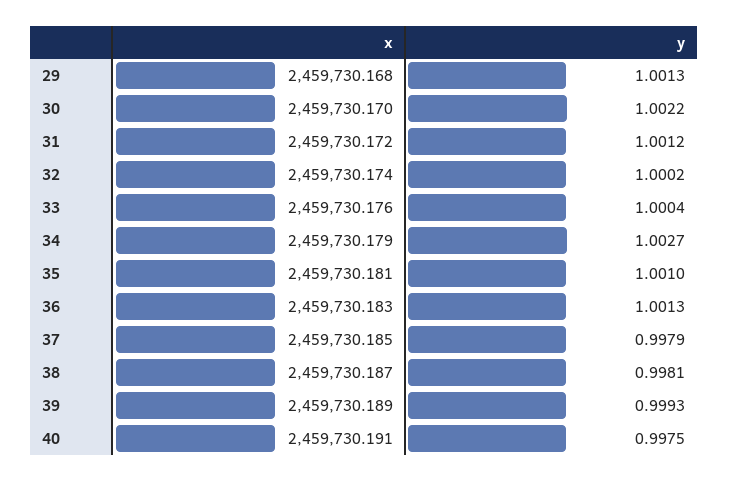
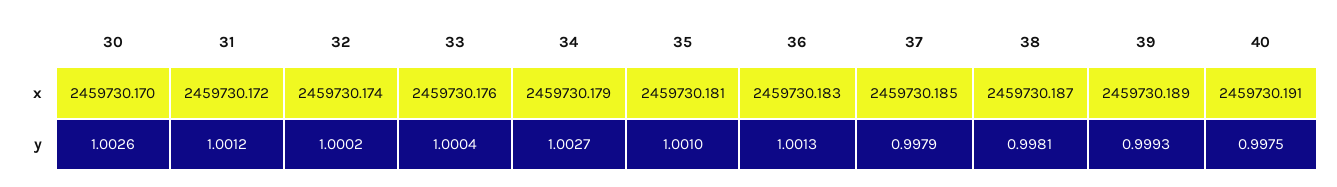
x, 29: 2459730.168 -> none
y, 29: 1.0013 -> none
y, 30: 1.0022 -> 1.0026

